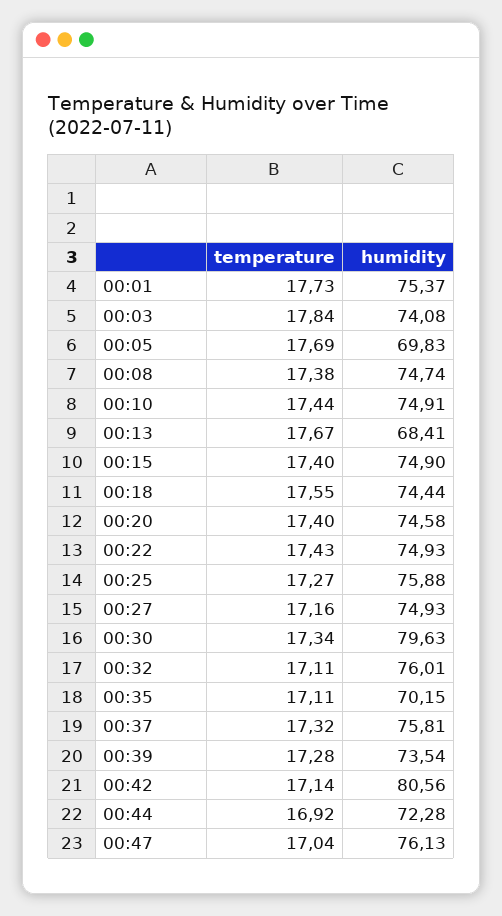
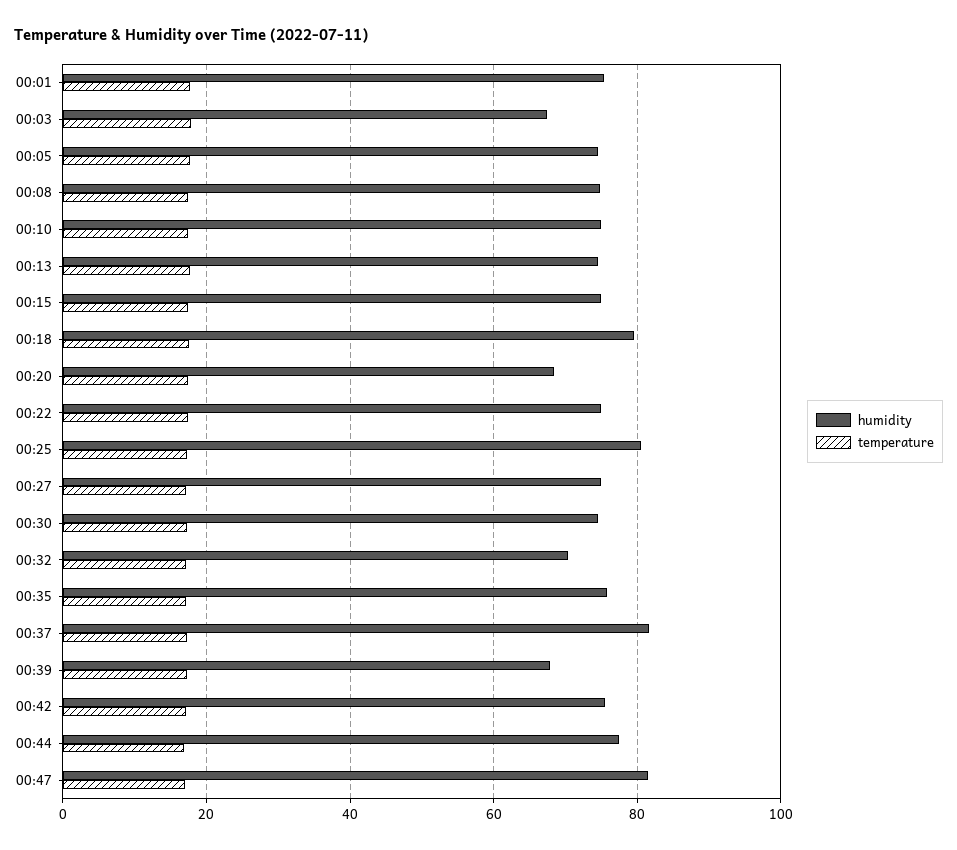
humidity, 00:03: 74.08 -> 68
humidity, 00:05: 69.83 -> 74
humidity, 00:13: 68.41 -> 74
humidity, 00:18: 74.44 -> 80
humidity, 00:20: 74.58 -> 68
humidity, 00:25: 75.88 -> 80
humidity, 00:30: 79.63 -> 74
humidity, 00:32: 76.01 -> 70
humidity, 00:35: 70.15 -> 76
humidity, 00:37: 75.81 -> 82
humidity, 00:39: 73.54 -> 68
humidity, 00:42: 80.56 -> 76
humidity, 00:44: 72.28 -> 78
humidity, 00:47: 76.13 -> 82

